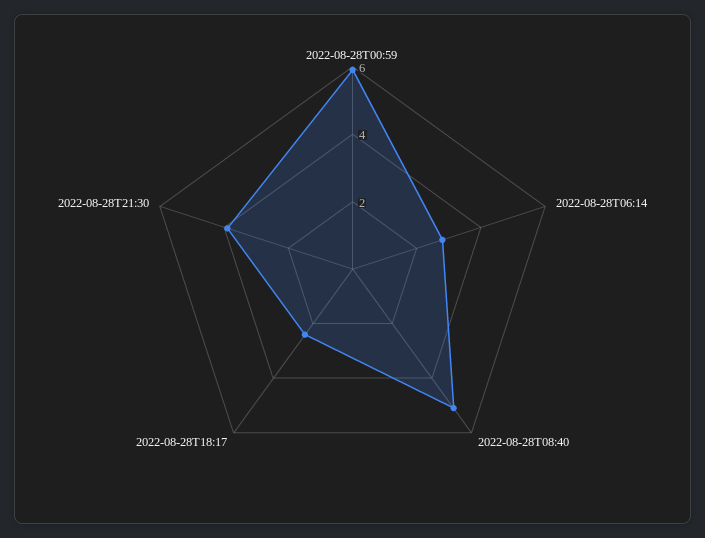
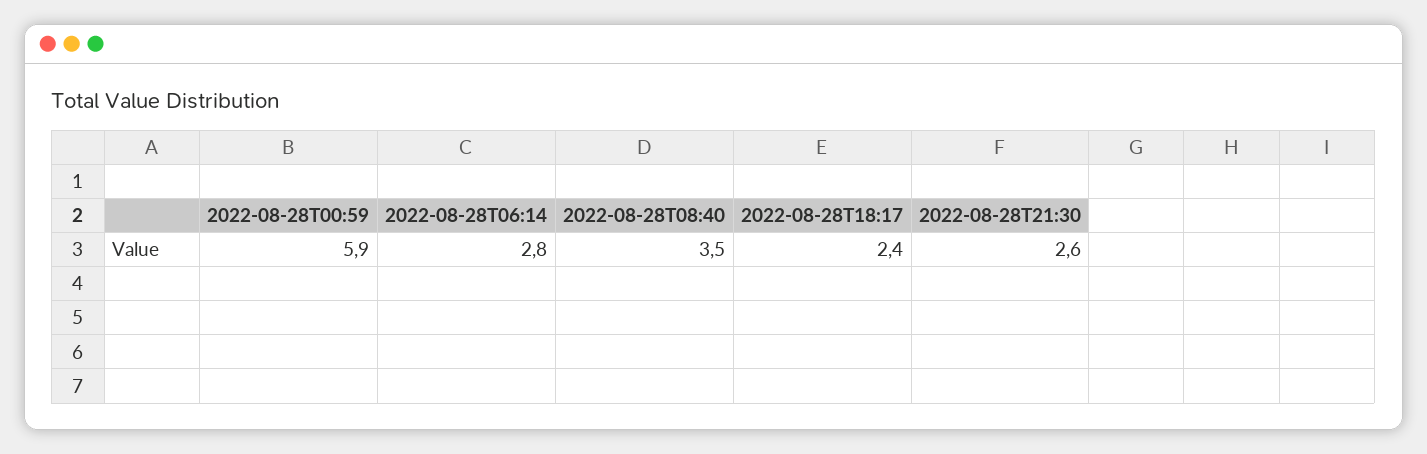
2022-08-28T08:40: 5 -> 3.5
2022-08-28T21:30: 4 -> 2.6

